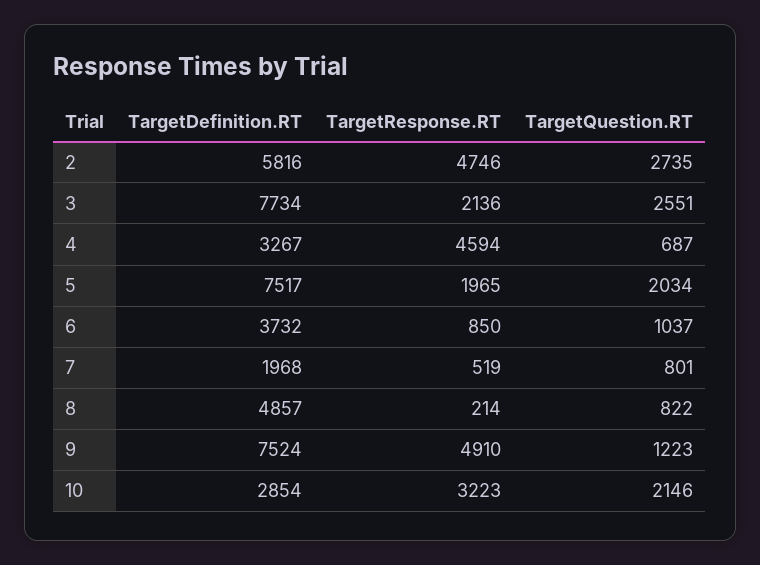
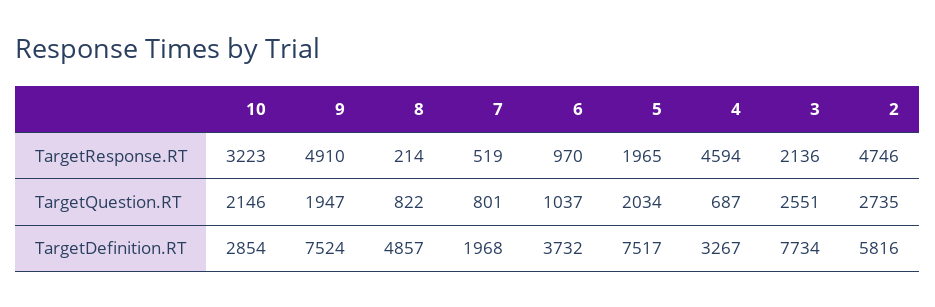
TargetResponse.RT, 6: 850 -> 970
TargetQuestion.RT, 9: 1223 -> 1947

